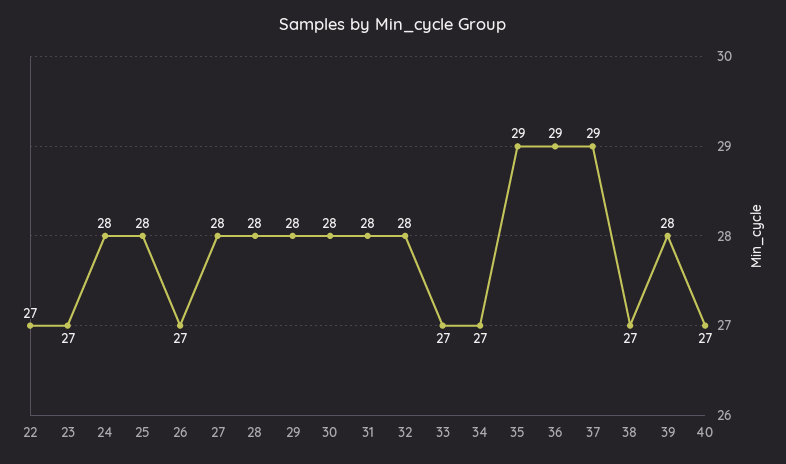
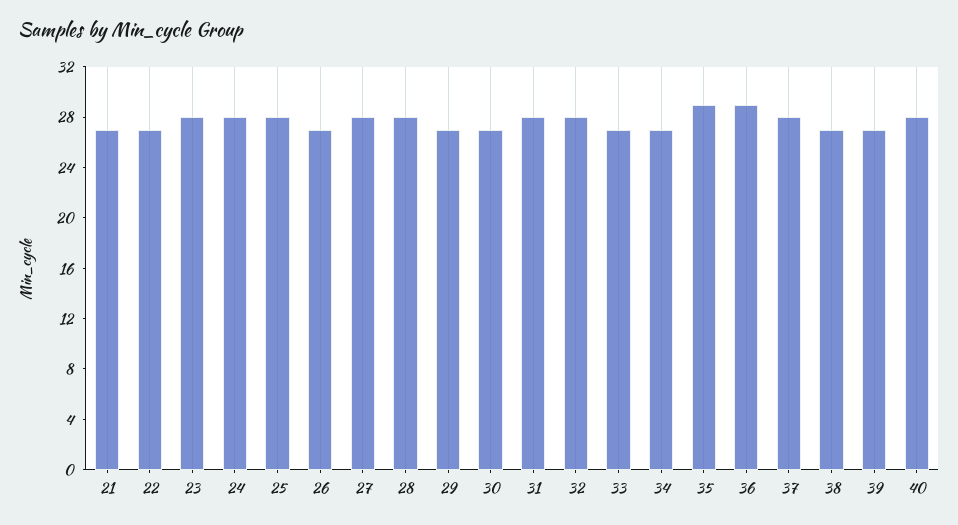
23: 27 -> 28
29: 28 -> 27
30: 28 -> 27
37: 29 -> 28
39: 28 -> 27
40: 27 -> 28
21: none -> 27

